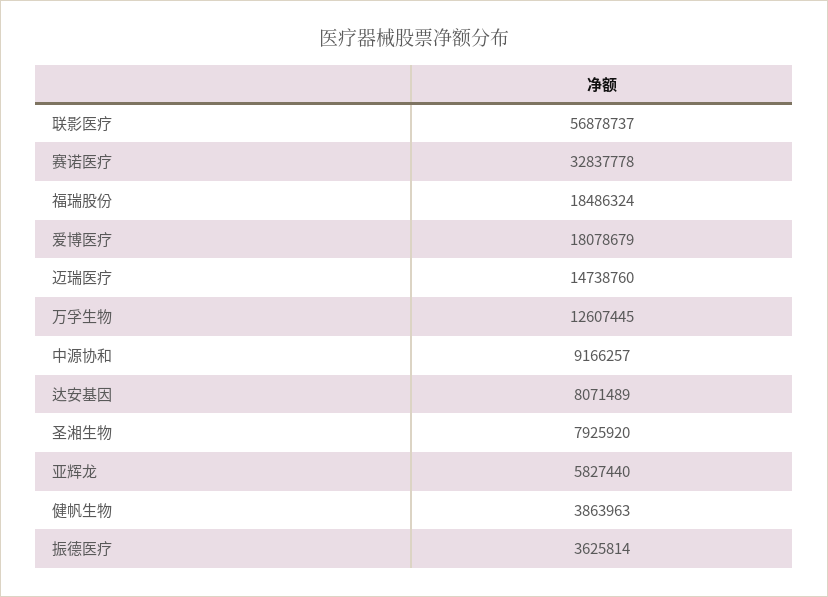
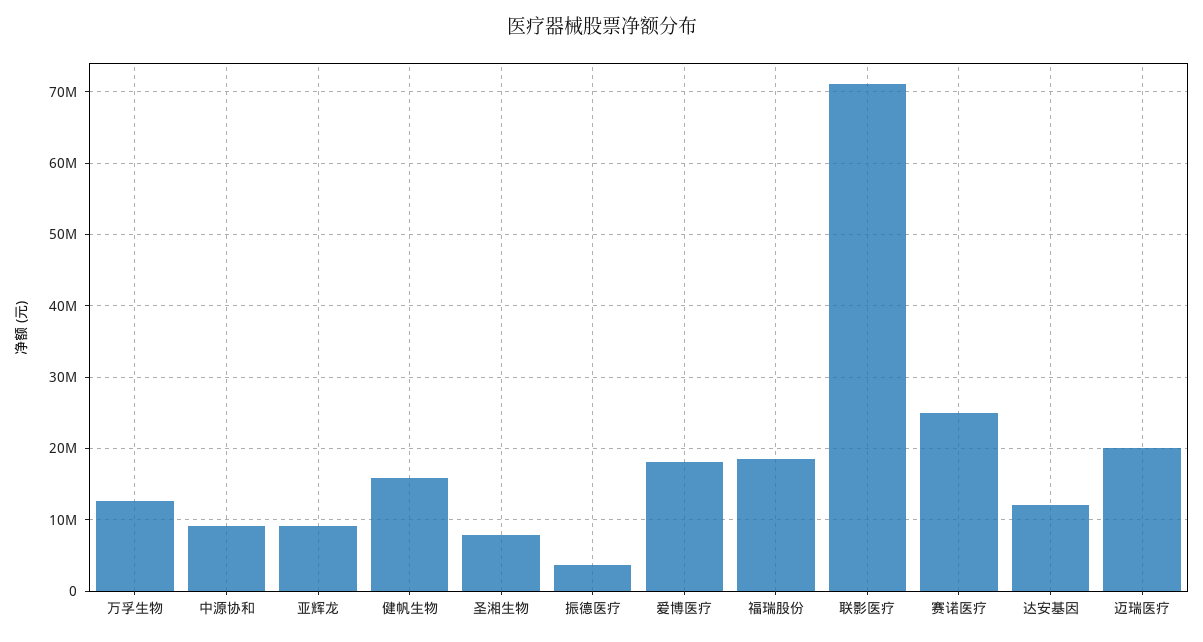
联影医疗: 56878737 -> 71000000
赛诺医疗: 32837778 -> 25000000
迈瑞医疗: 14738760 -> 20000000
达安基因: 8071489 -> 12000000
亚辉龙: 5827440 -> 9000000
健帆生物: 3863963 -> 16000000

